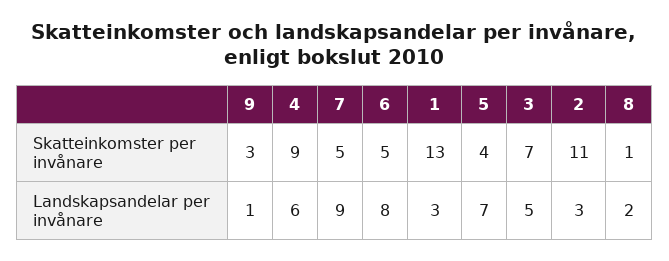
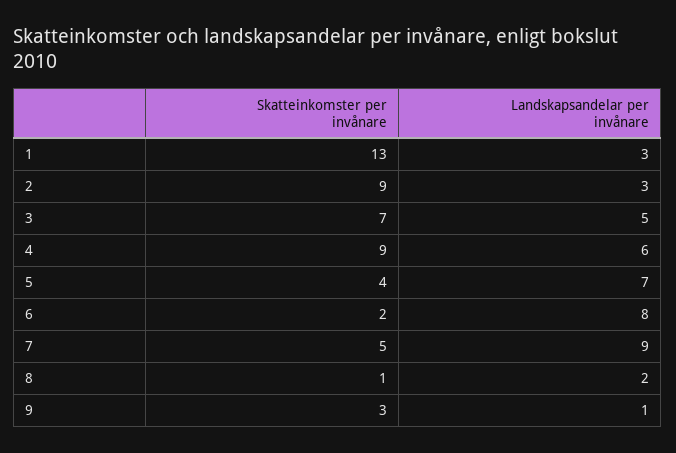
6, Skatteinkomster per invånare: 5 -> 2
2, Skatteinkomster per invånare: 11 -> 9

